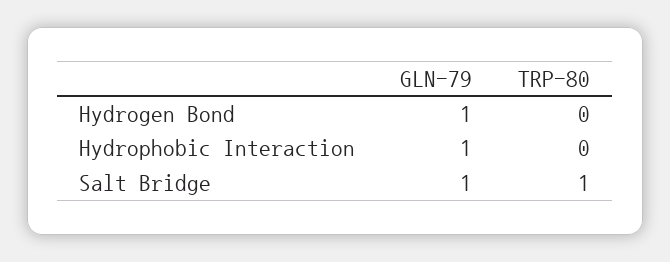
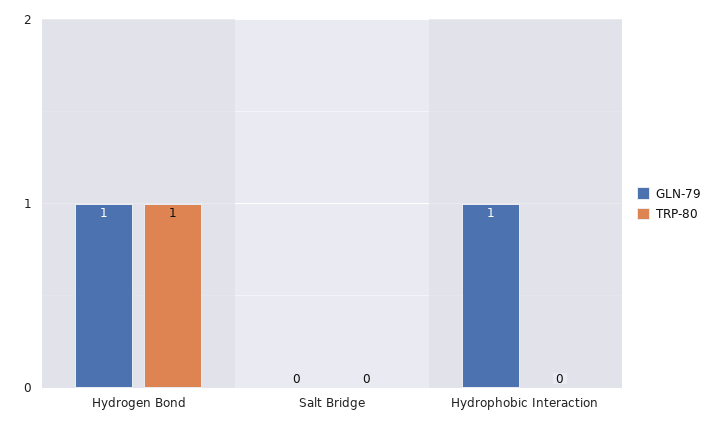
TRP-80, Hydrogen Bond: 0 -> 1
GLN-79, Salt Bridge: 1 -> 0
TRP-80, Salt Bridge: 1 -> 0

